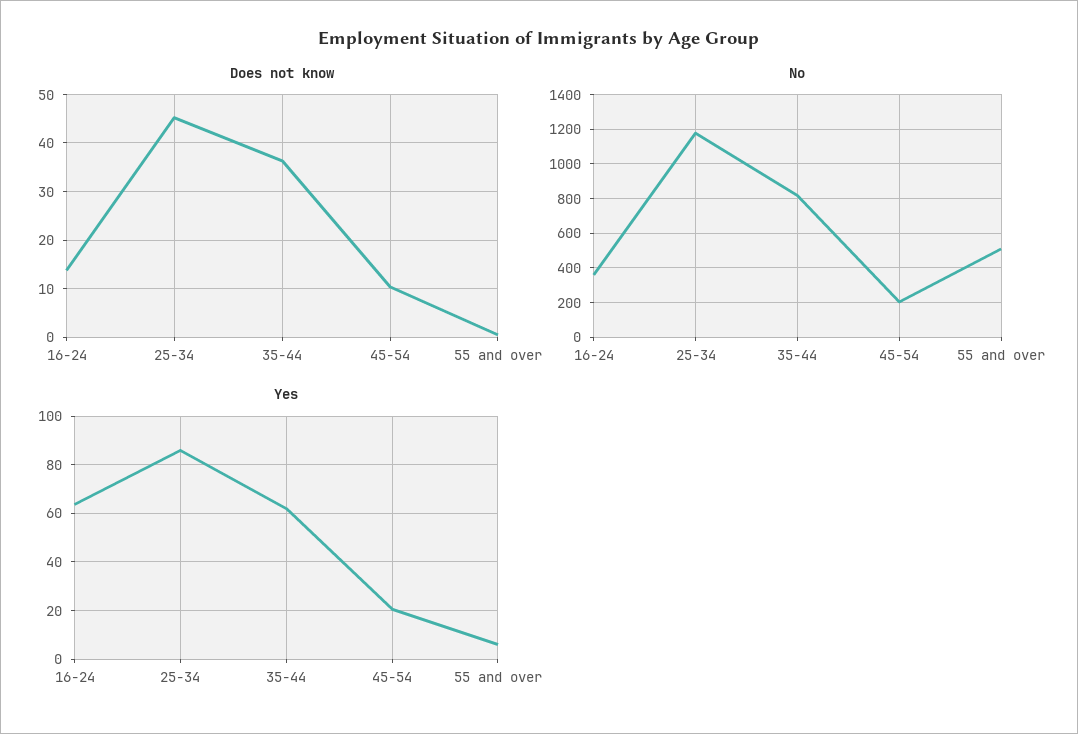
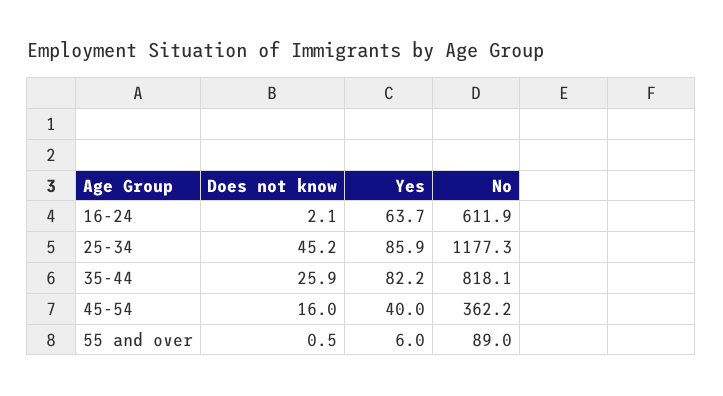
Does not know, 16-24: 14 -> 2.1
Does not know, 35-44: 36 -> 25.9
Does not know, 45-54: 10 -> 16
No, 16-24: 350 -> 611.9
No, 45-54: 200 -> 362.2
No, 55 and over: 500 -> 89
Yes, 35-44: 62.5 -> 82.2
Yes, 45-54: 20 -> 40

